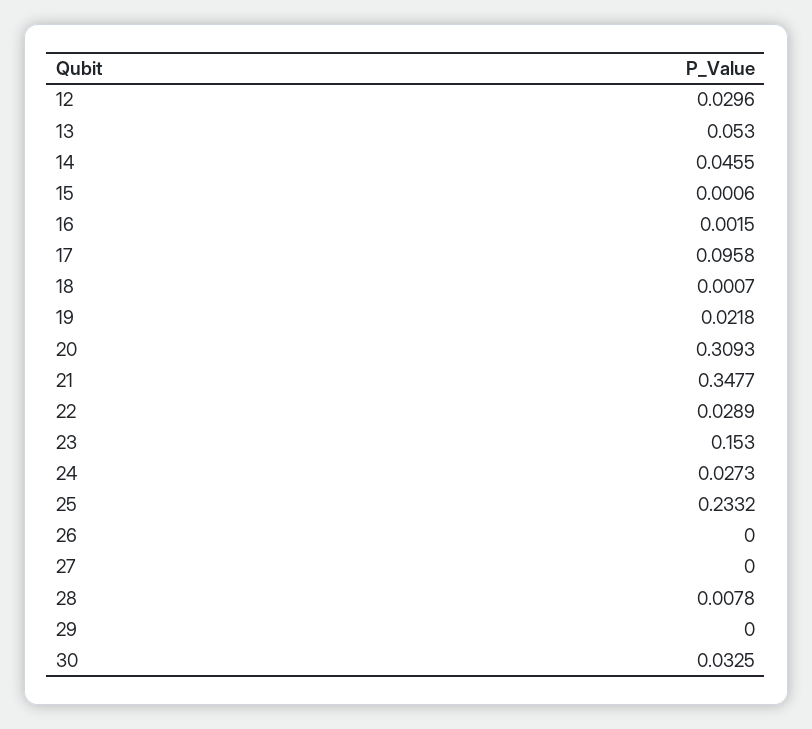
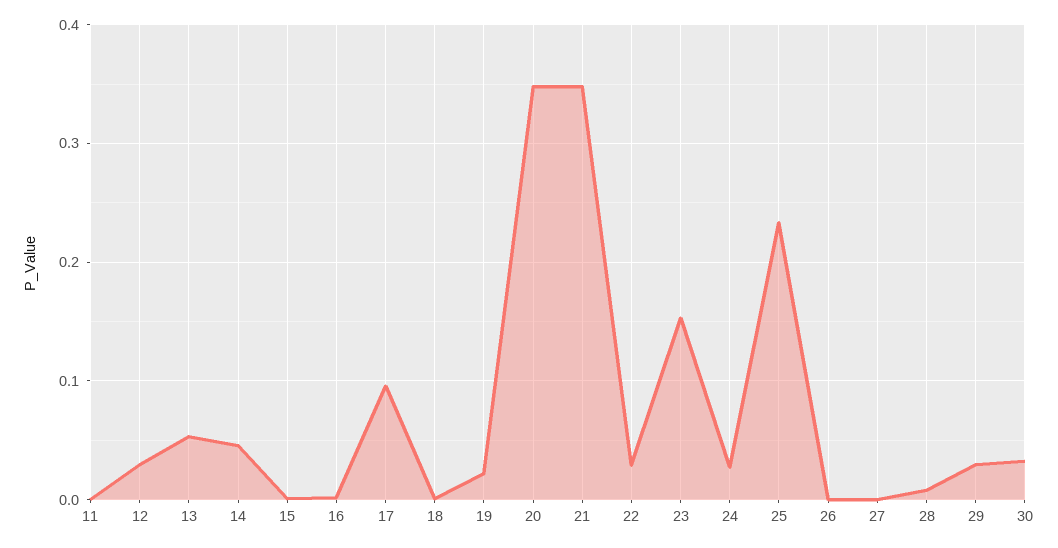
20: 0.3093 -> 0.35
29: 0 -> 0.03
11: none -> 0

